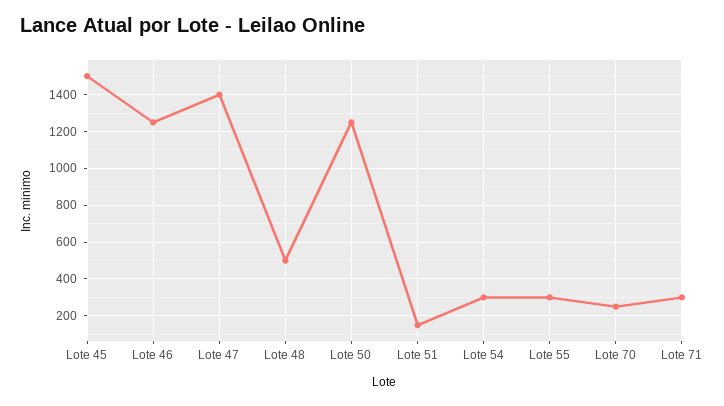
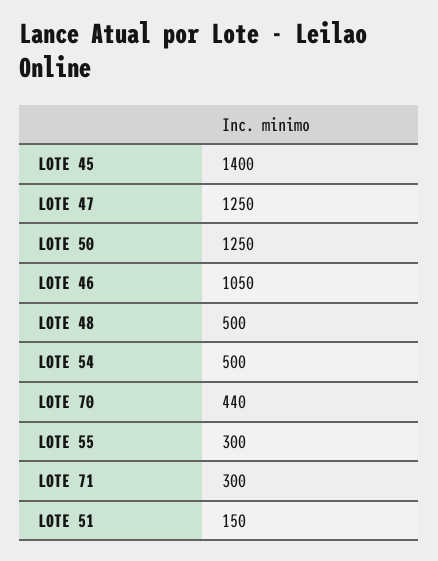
Lote 45: 1500 -> 1400
Lote 46: 1250 -> 1050
Lote 47: 1400 -> 1250
Lote 54: 300 -> 500
Lote 70: 250 -> 440

